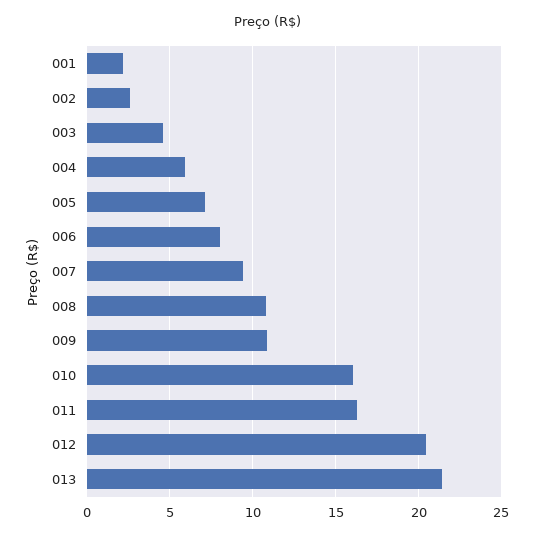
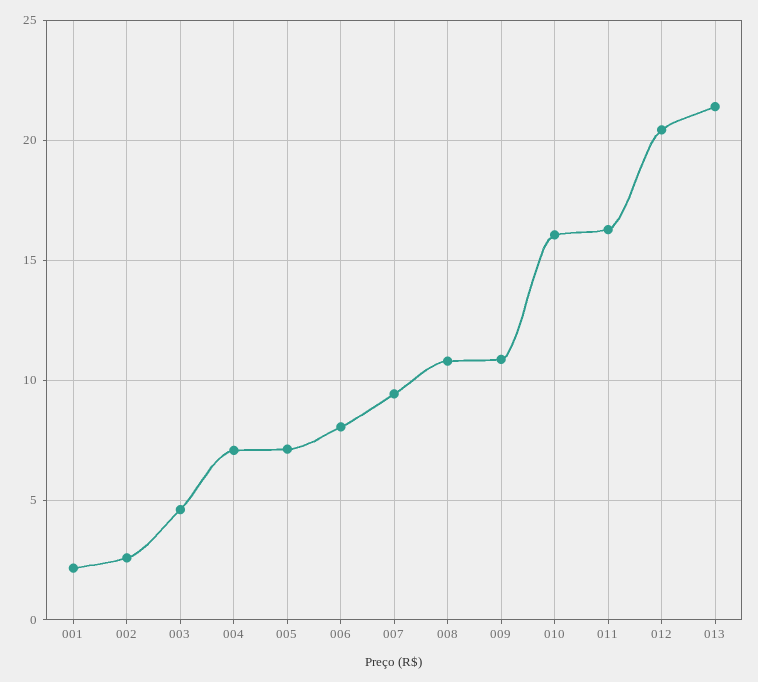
004: 6 -> 7

